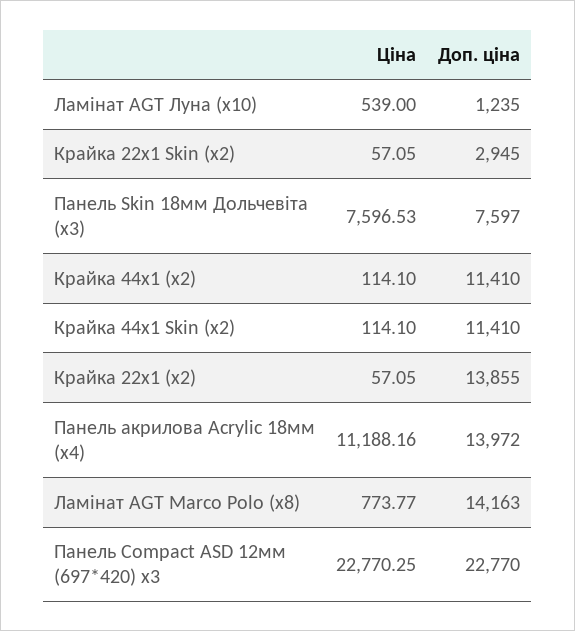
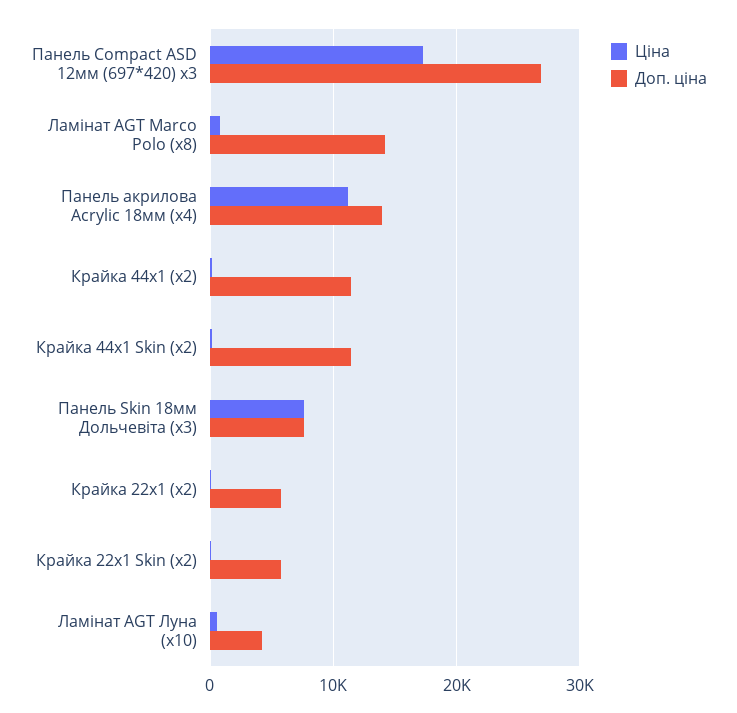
Доп. ціна, Ламінат AGT Луна (x10): 1235 -> 4000
Доп. ціна, Крайка 22x1 Skin (x2): 2945 -> 6000
Доп. ціна, Крайка 22x1 (x2): 13855 -> 6000
Ціна, Панель Compact ASD 12мм (697*420) x3: 22770.25 -> 17000
Доп. ціна, Панель Compact ASD 12мм (697*420) x3: 22770 -> 27000

